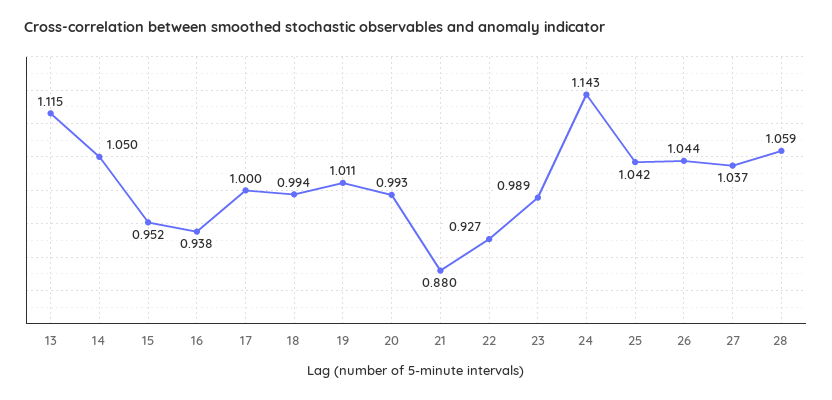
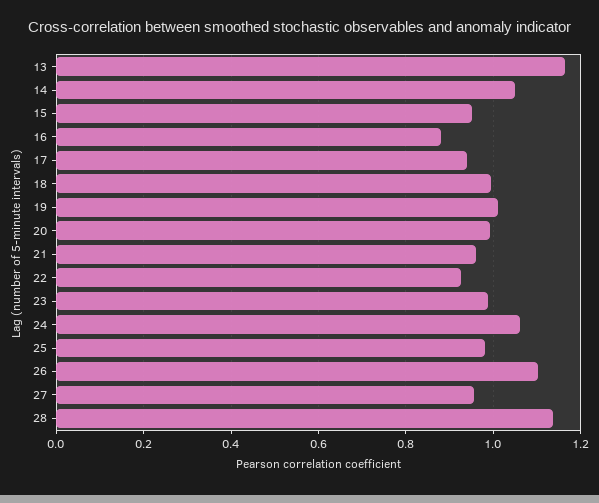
13: 1.115 -> 1.16
16: 0.938 -> 0.88
17: 1 -> 0.94
21: 0.88 -> 0.96
24: 1.143 -> 1.06
25: 1.042 -> 0.98
26: 1.044 -> 1.1
27: 1.037 -> 0.96
28: 1.059 -> 1.14

